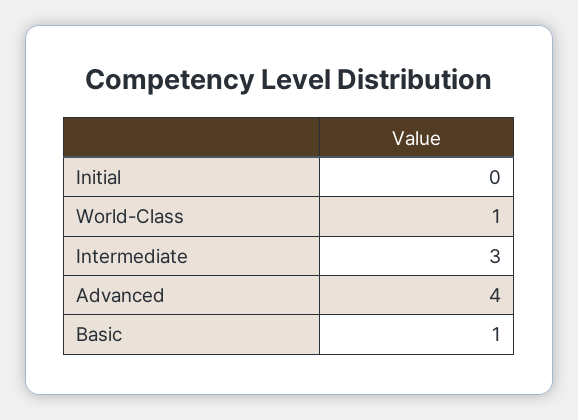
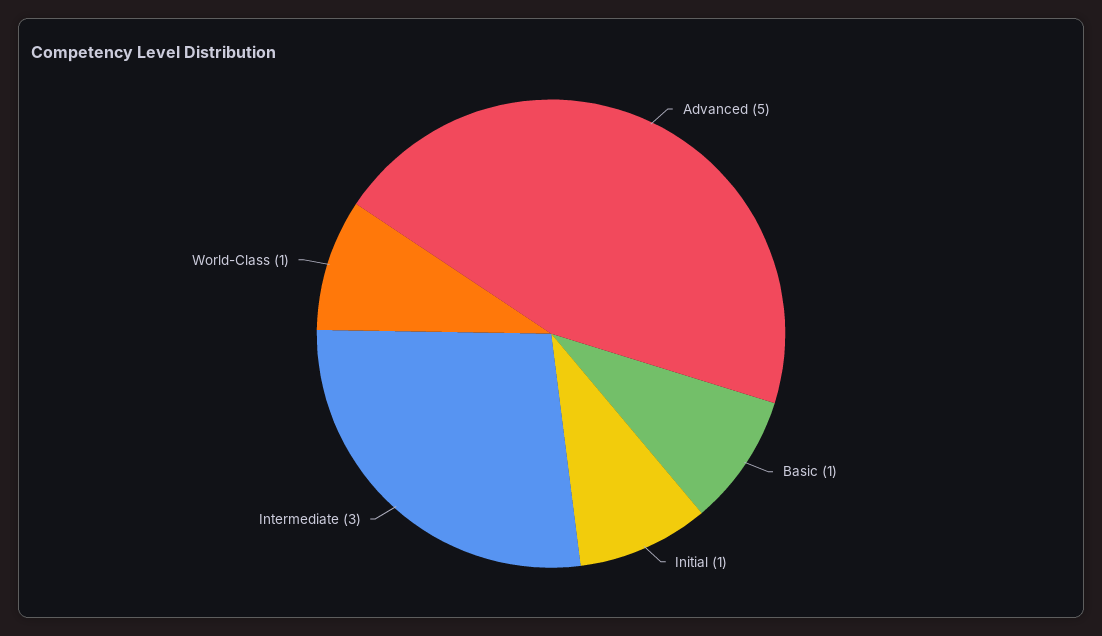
Initial: 0 -> 1
Advanced: 4 -> 5

